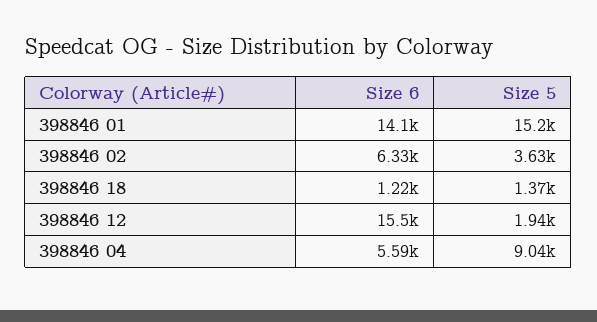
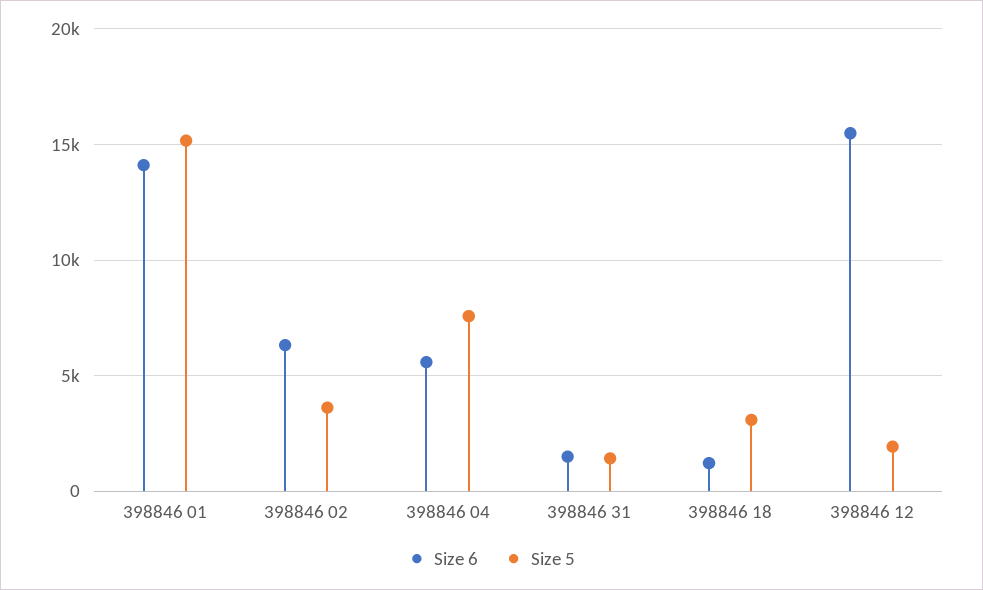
Size 5, 398846 18: 1370 -> 3000
Size 5, 398846 04: 9040 -> 7500
Size 6, 398846 31: none -> 1500
Size 5, 398846 31: none -> 1500

